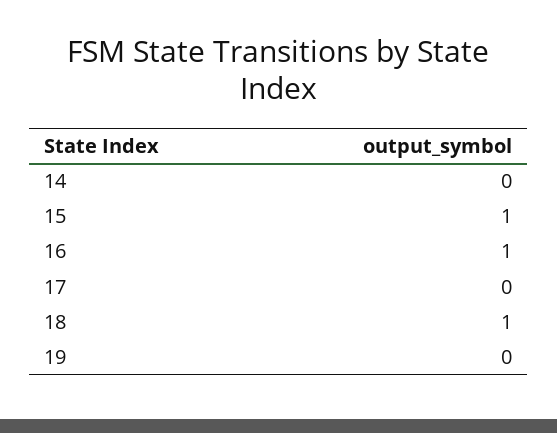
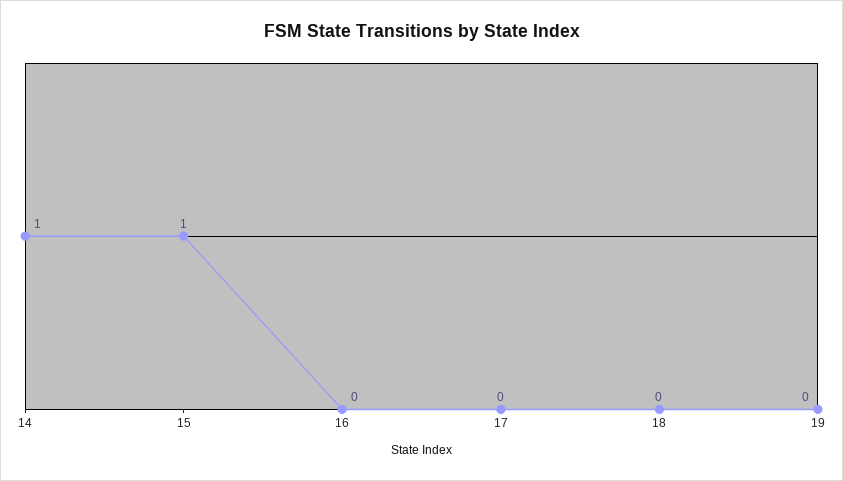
14: 0 -> 1
16: 1 -> 0
18: 1 -> 0

